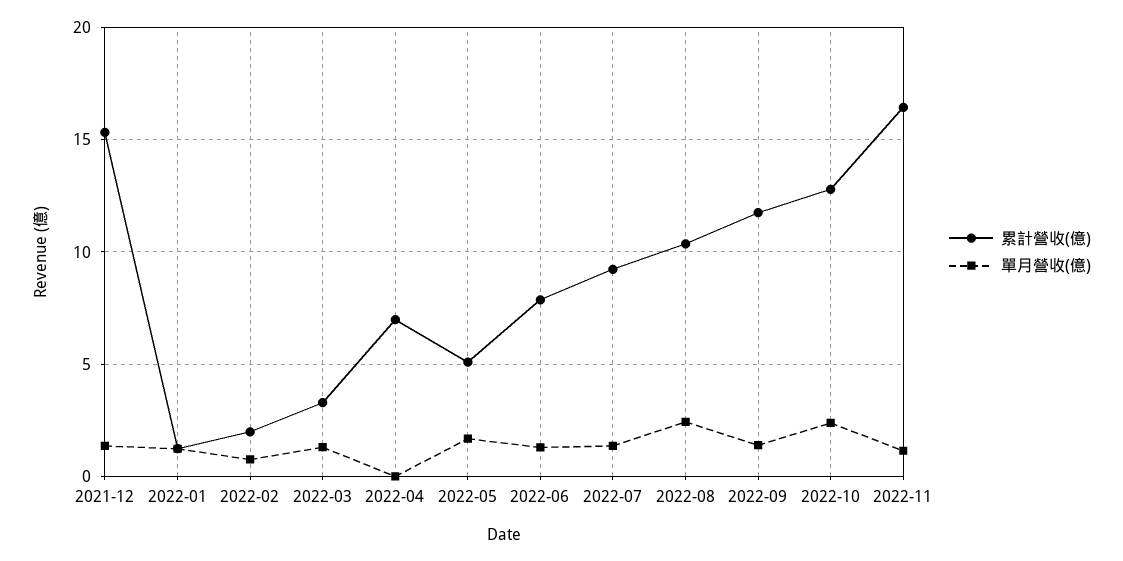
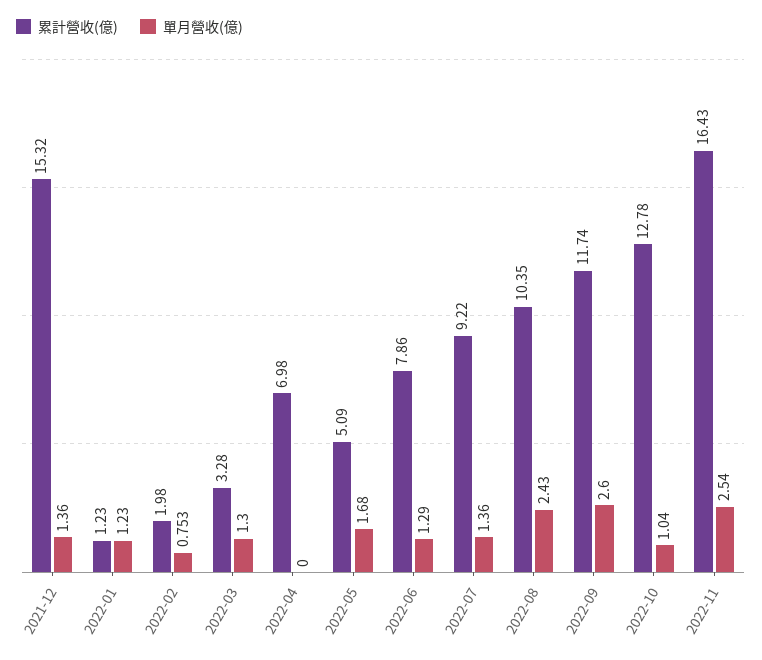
單月營收(億), 2022-09: 1.5 -> 2.6
單月營收(億), 2022-10: 2.5 -> 1.04
單月營收(億), 2022-11: 1 -> 2.54

